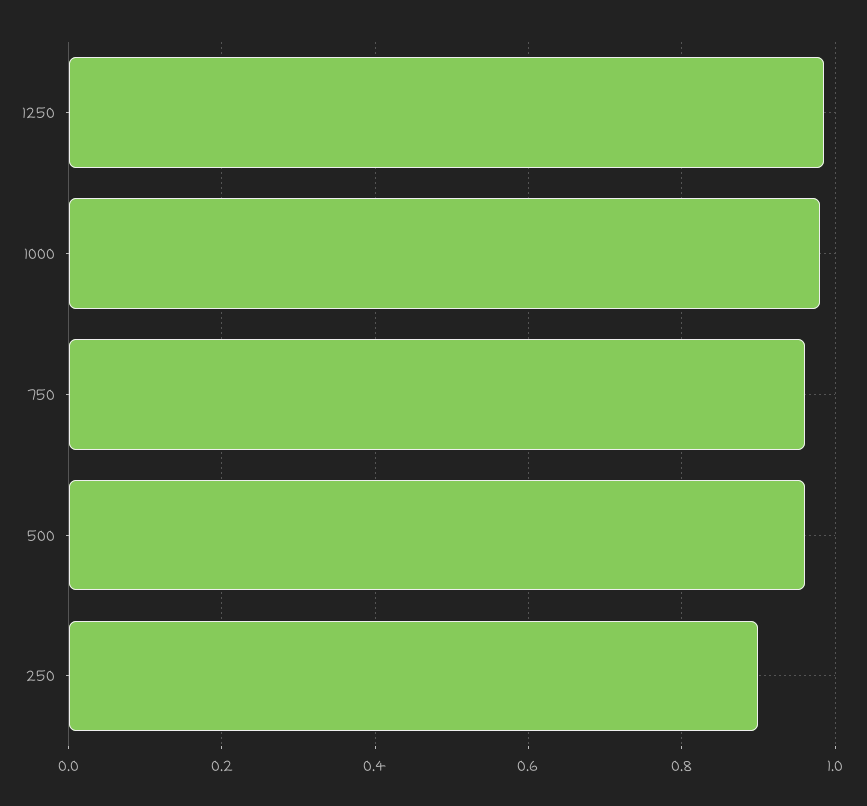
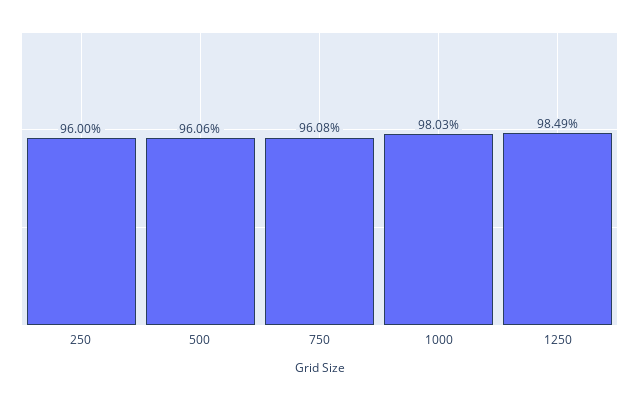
250: 0.9 -> 0.96

